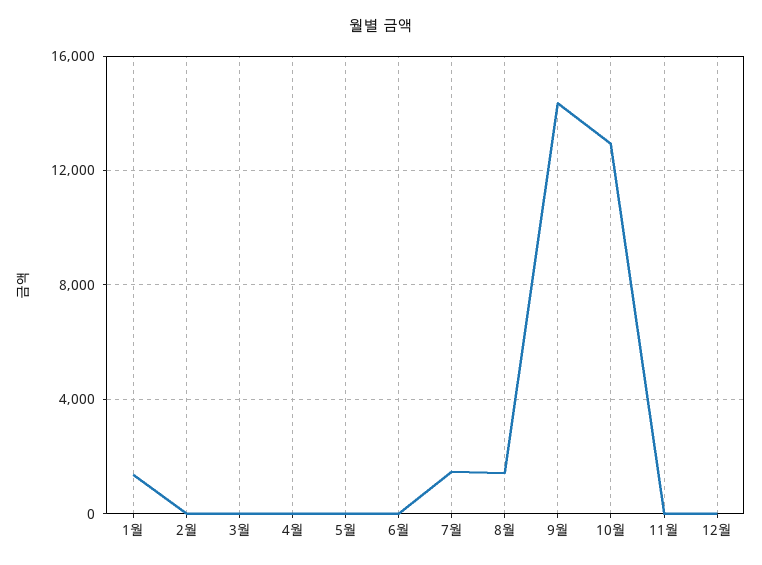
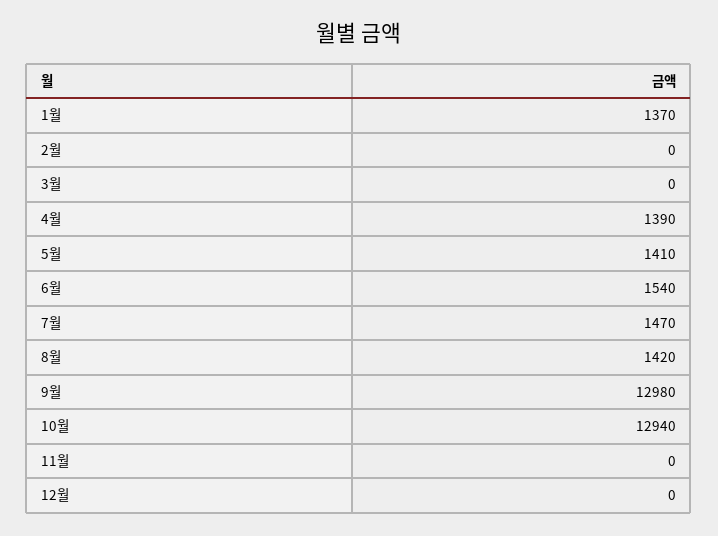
4월: 0 -> 1390
5월: 0 -> 1410
6월: 0 -> 1540
9월: 14500 -> 12980

